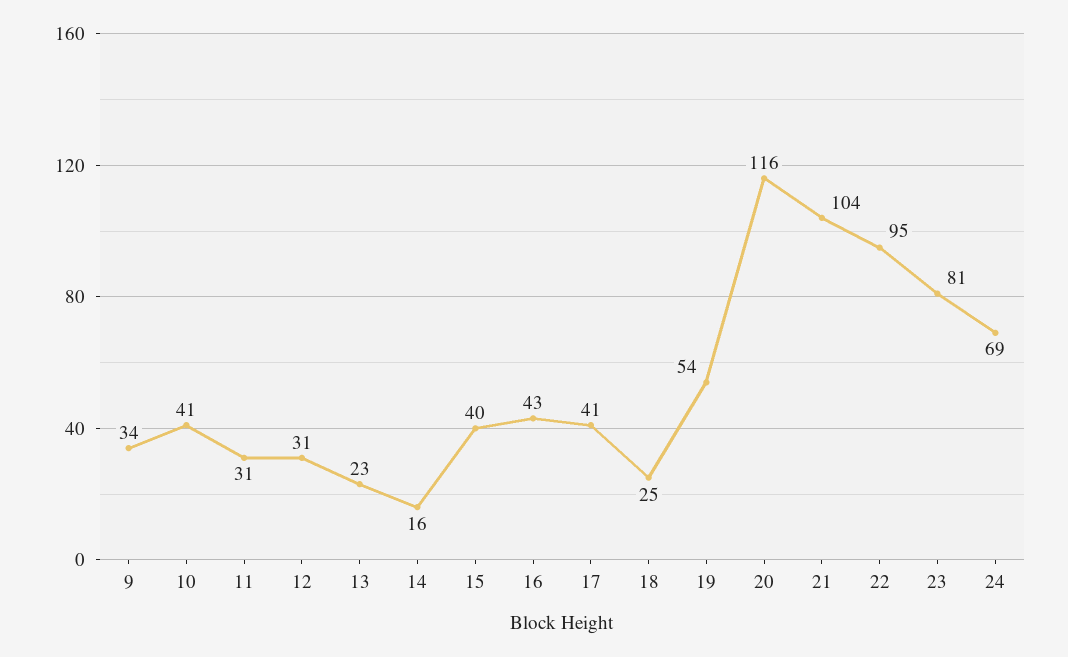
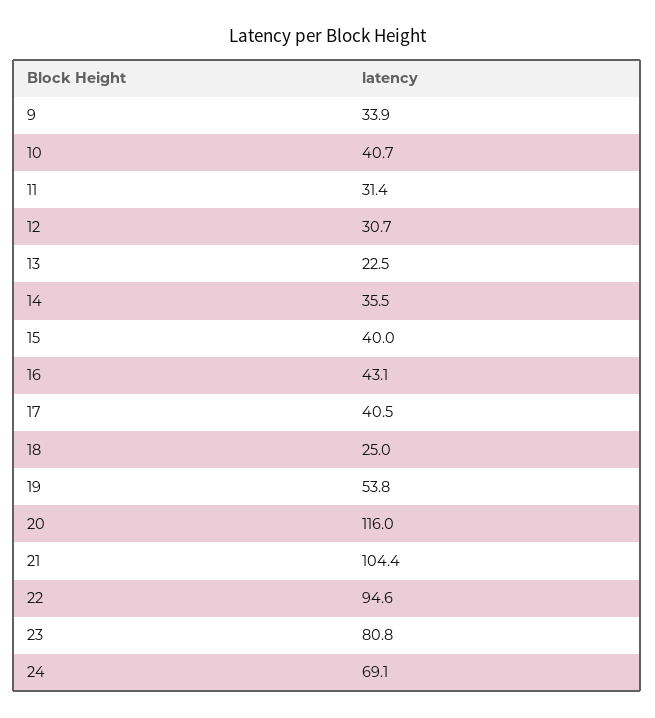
14: 16 -> 35.5

